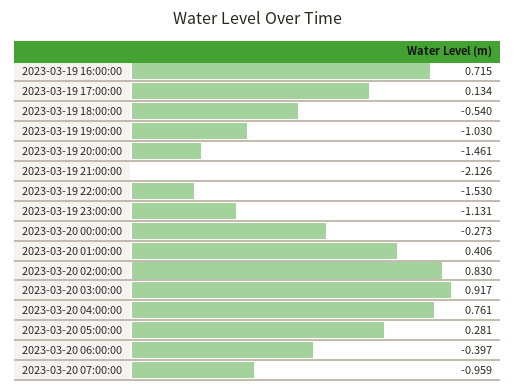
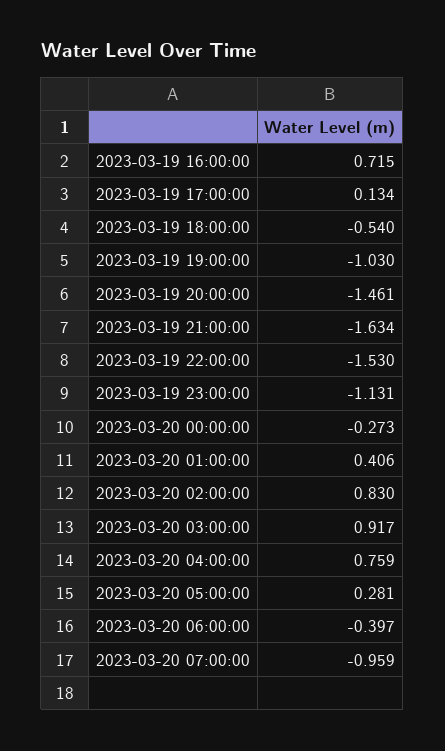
2023-03-19 21:00:00: -2.126 -> -1.634
2023-03-20 04:00:00: 0.761 -> 0.759

